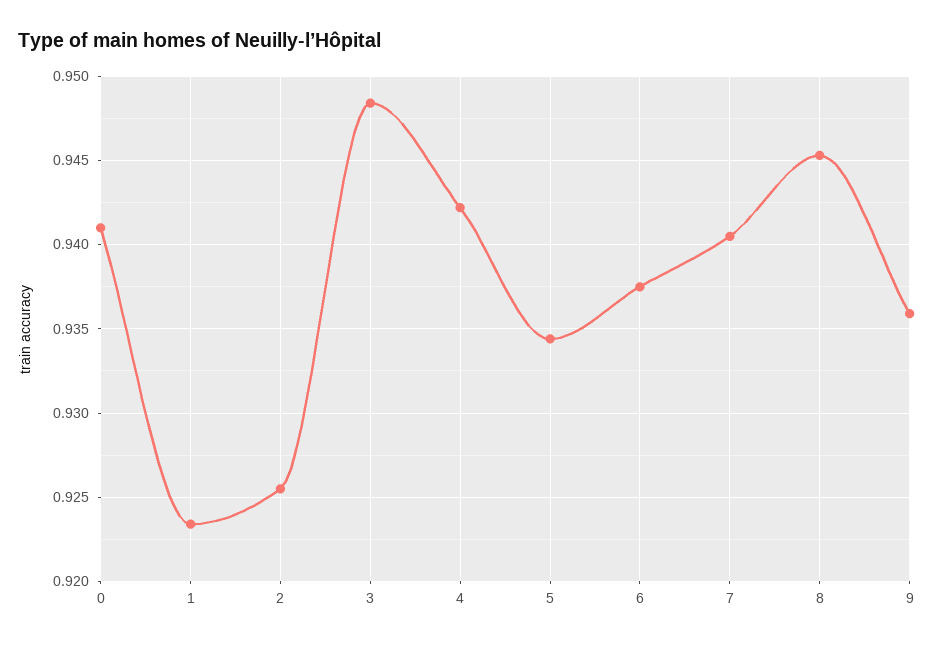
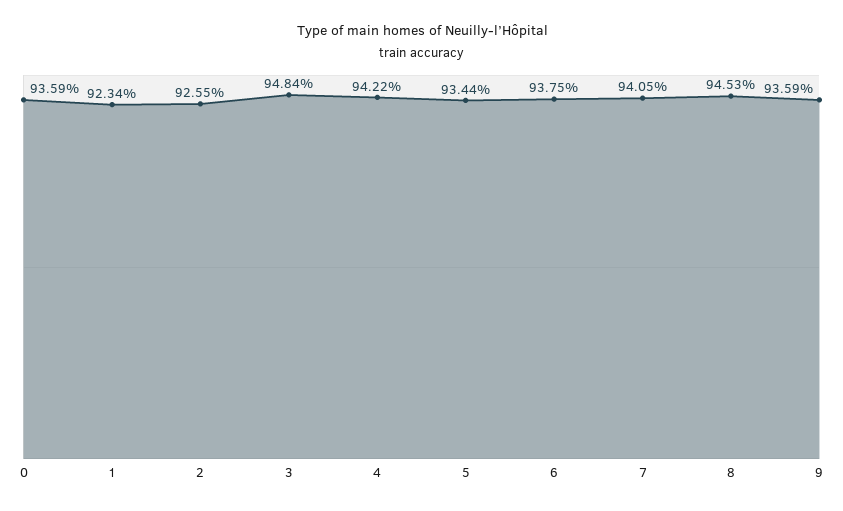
0: 0.941 -> 0.9359

